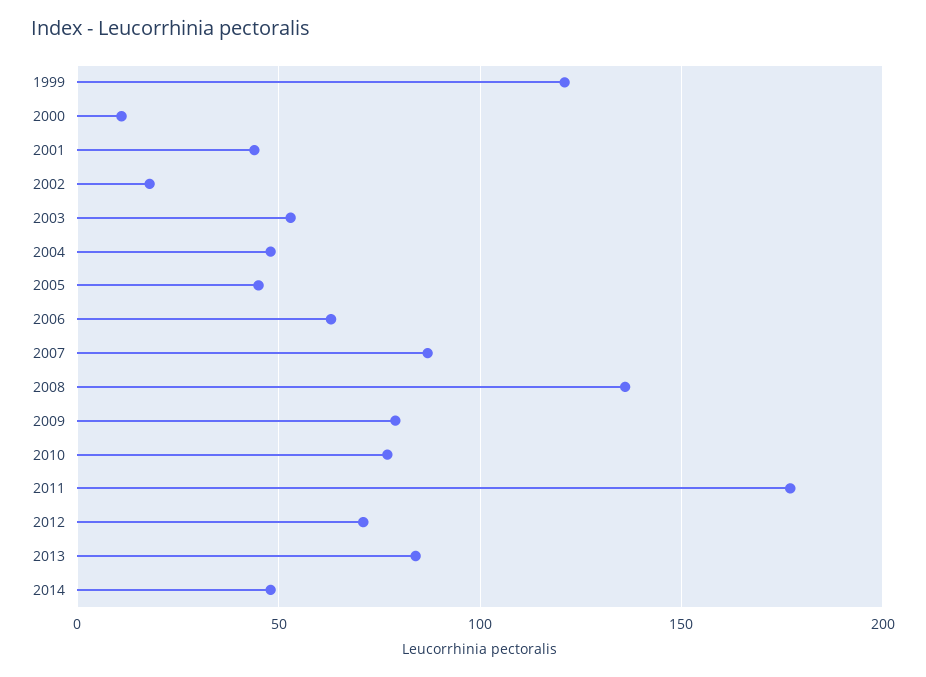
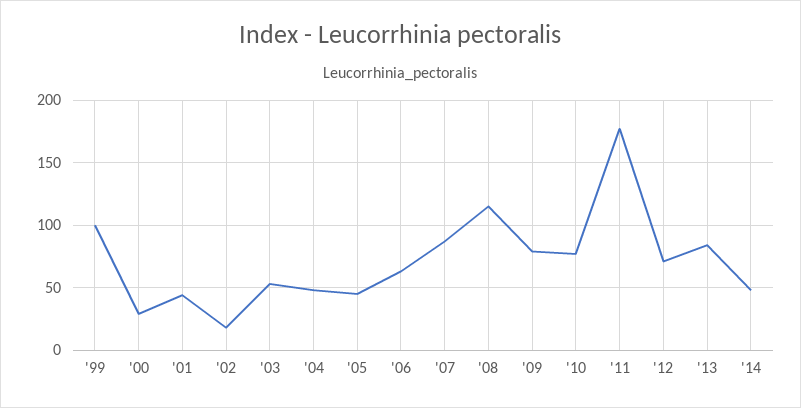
1999: 120 -> 100
2000: 10 -> 30
2008: 135 -> 115

